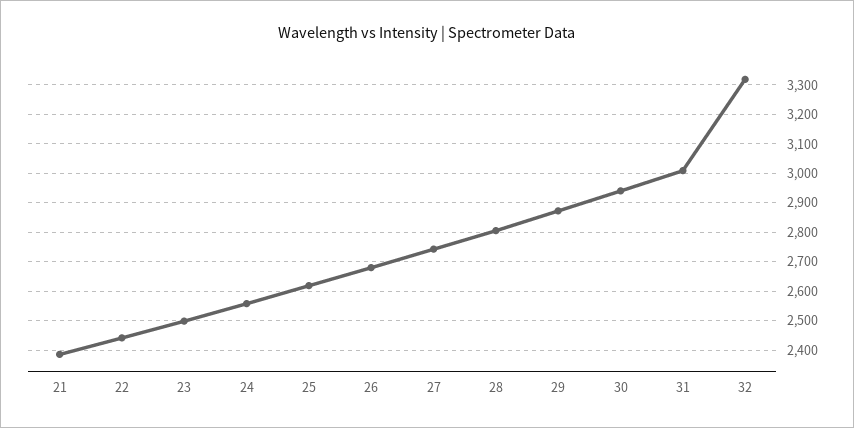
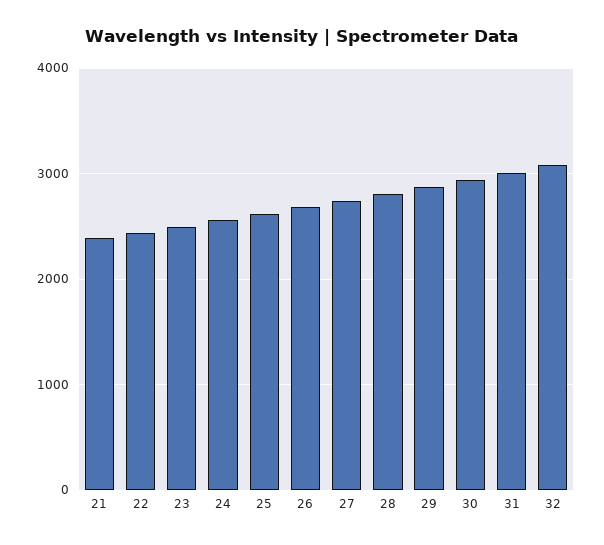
32: 3325 -> 3100

